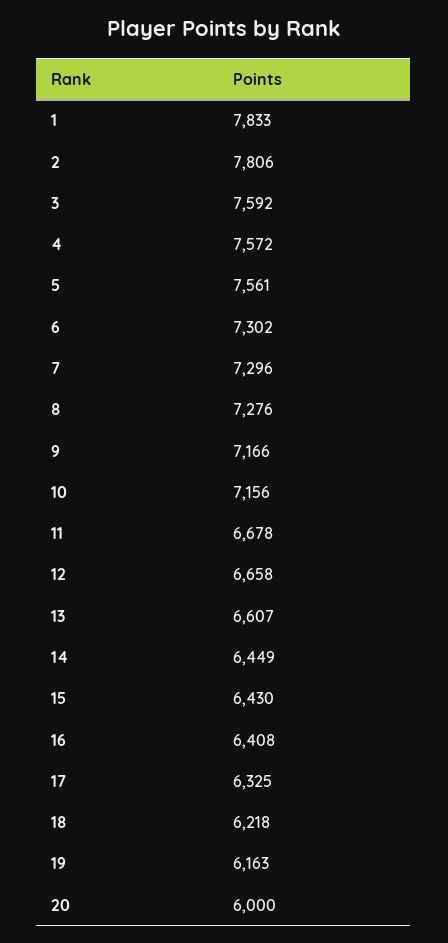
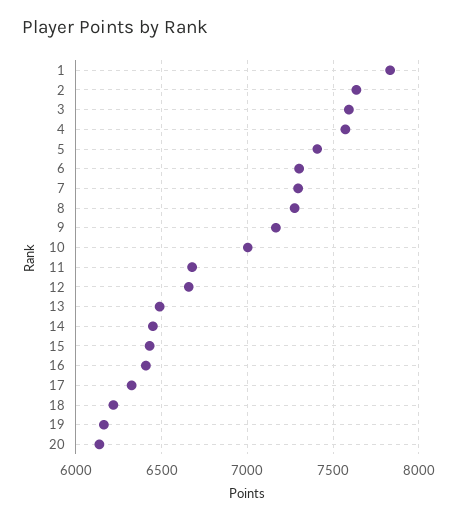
2: 7806 -> 7650
5: 7561 -> 7400
10: 7156 -> 7000
13: 6607 -> 6500
20: 6000 -> 6150

